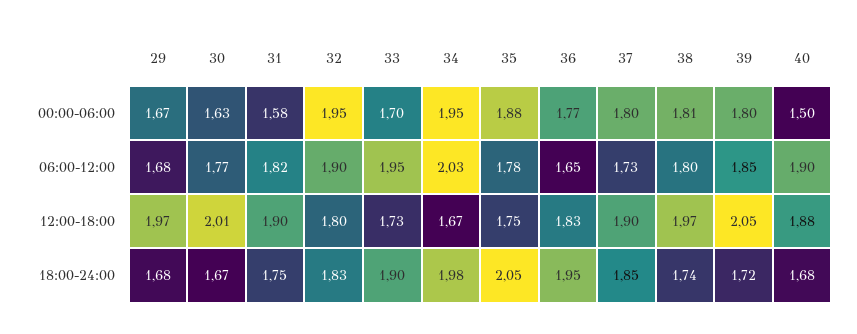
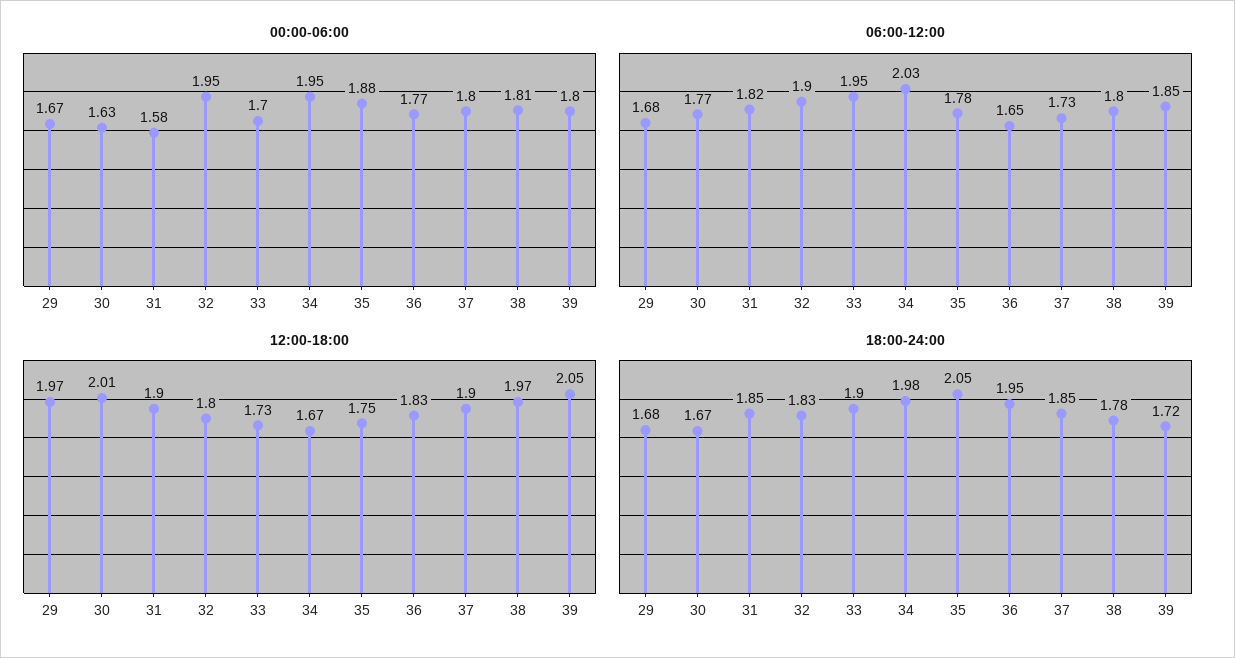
00:00-06:00, 40: 1.5 -> none
06:00-12:00, 40: 1.9 -> none
12:00-18:00, 40: 1.88 -> none
18:00-24:00, 31: 1.75 -> 1.85
18:00-24:00, 38: 1.74 -> 1.78
18:00-24:00, 40: 1.68 -> none

